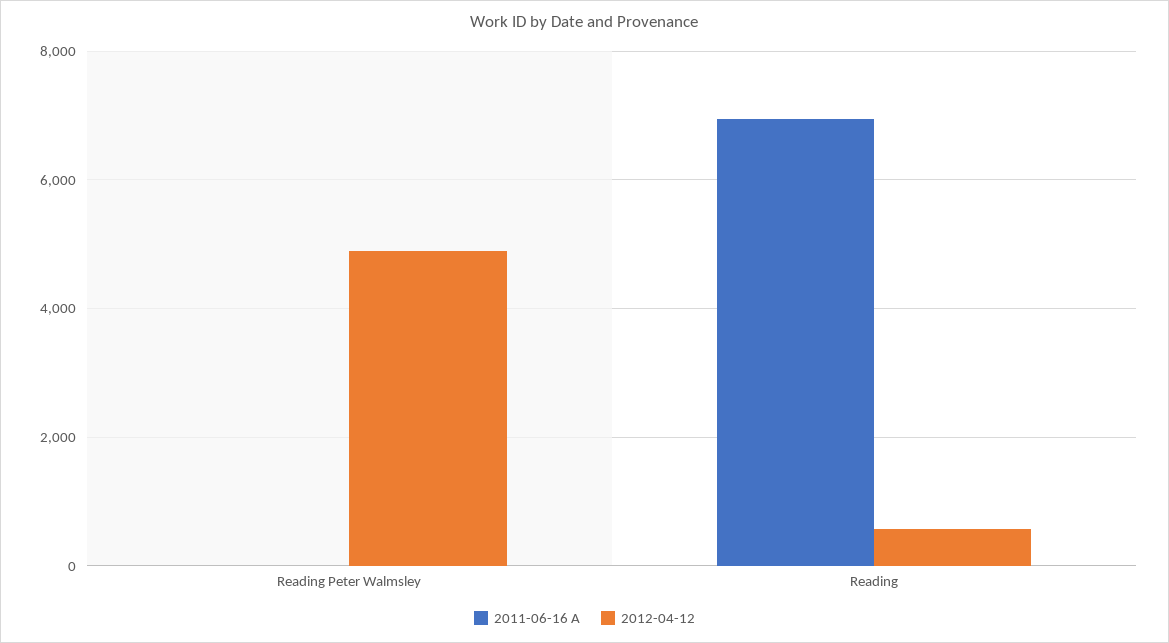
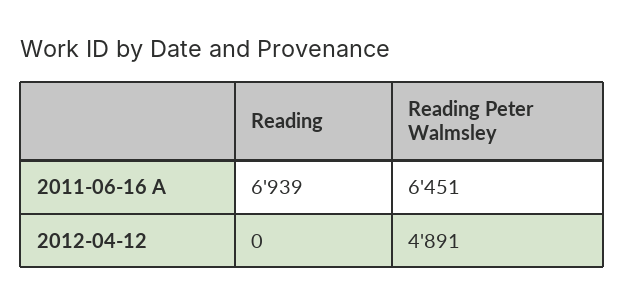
2011-06-16 A, Reading Peter Walmsley: 0 -> 6451
2012-04-12, Reading: 600 -> 0

